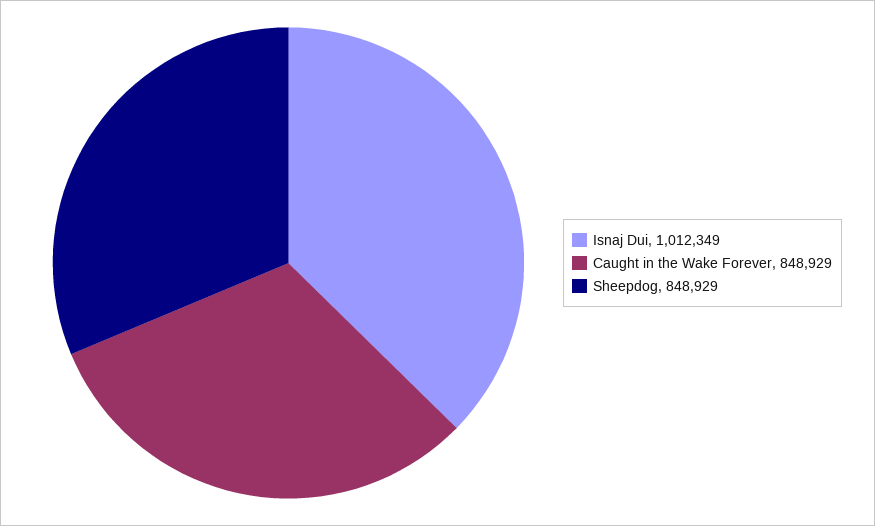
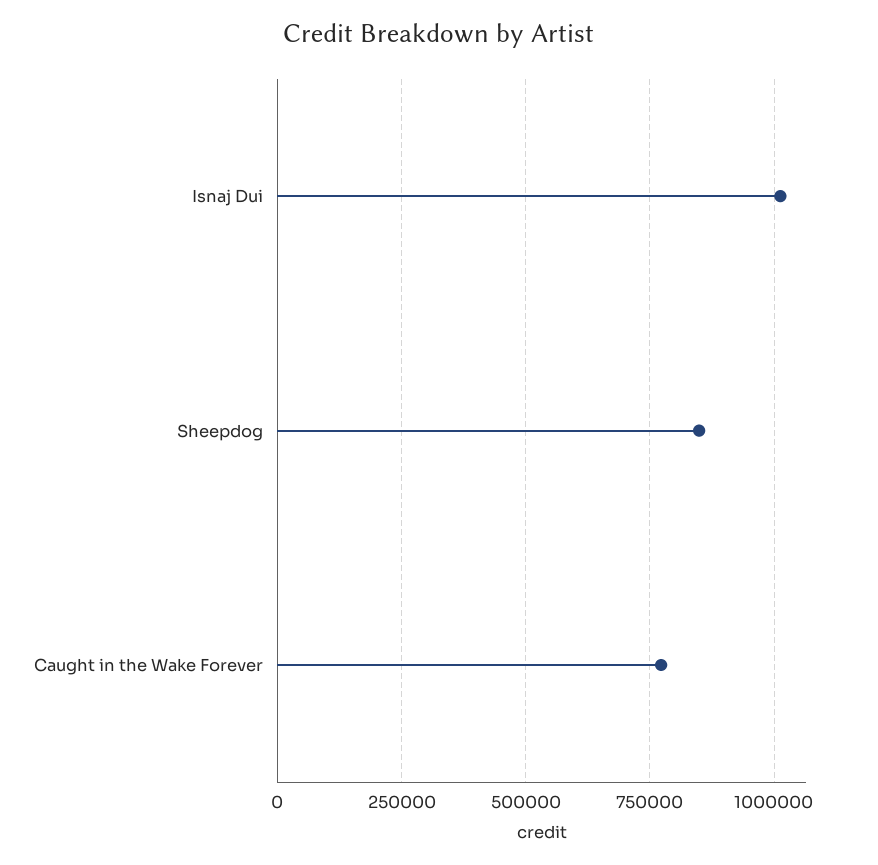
Caught in the Wake Forever: 848929 -> 775000

